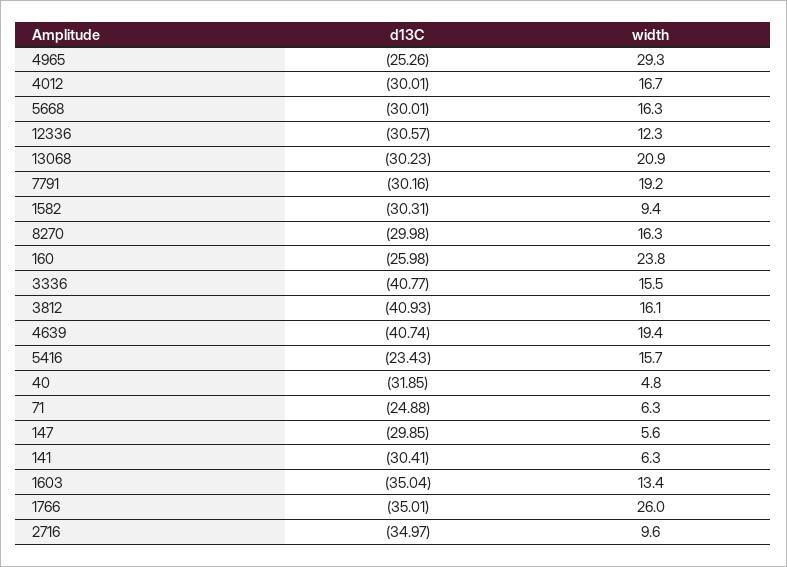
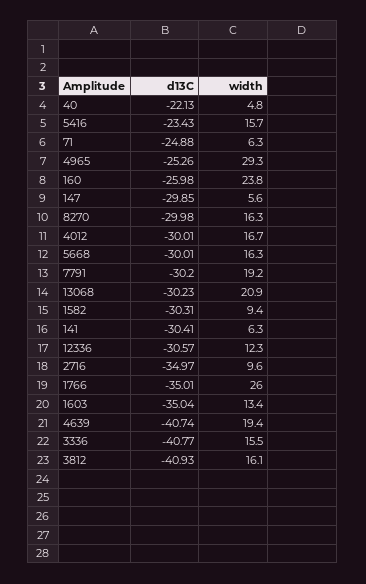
d13C, 7791: -30.16 -> -30.2
d13C, 40: -31.85 -> -22.13

